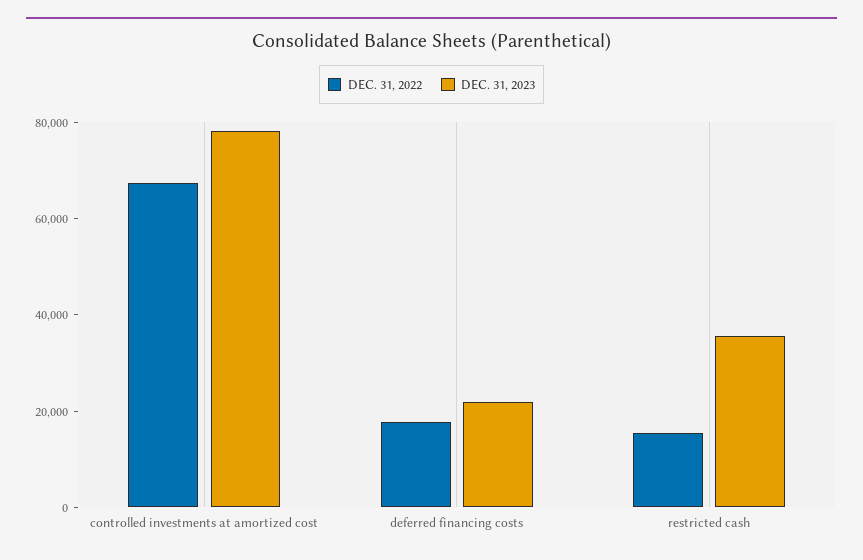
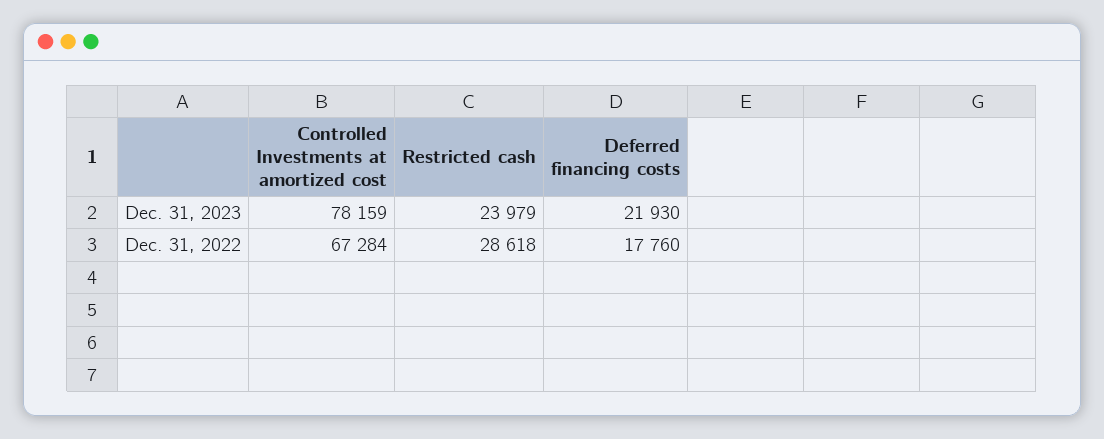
DEC. 31, 2022, restricted cash: 15000 -> 28618
DEC. 31, 2023, restricted cash: 35000 -> 23979

